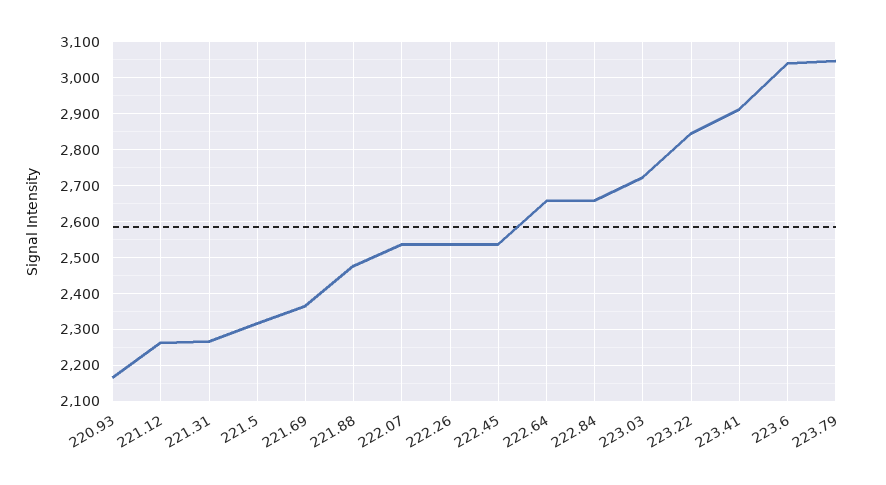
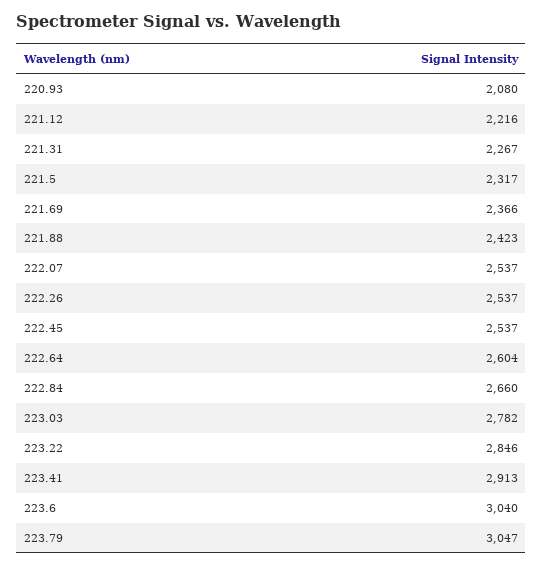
220.93: 2160 -> 2080
221.12: 2260 -> 2216
221.88: 2480 -> 2423
222.64: 2660 -> 2604
223.03: 2720 -> 2782

